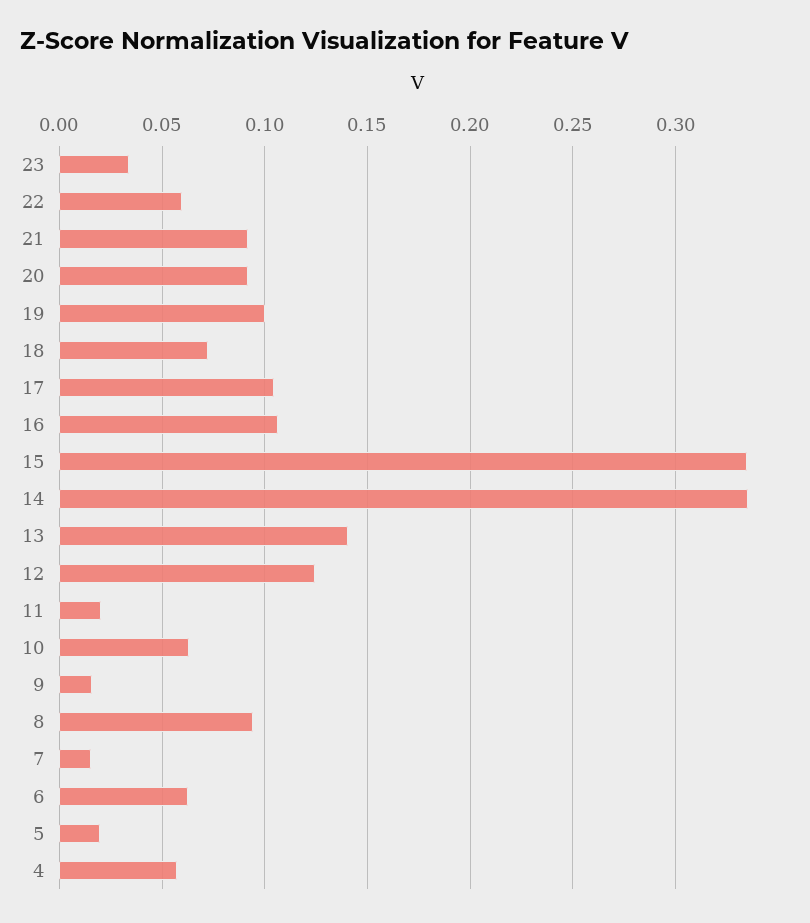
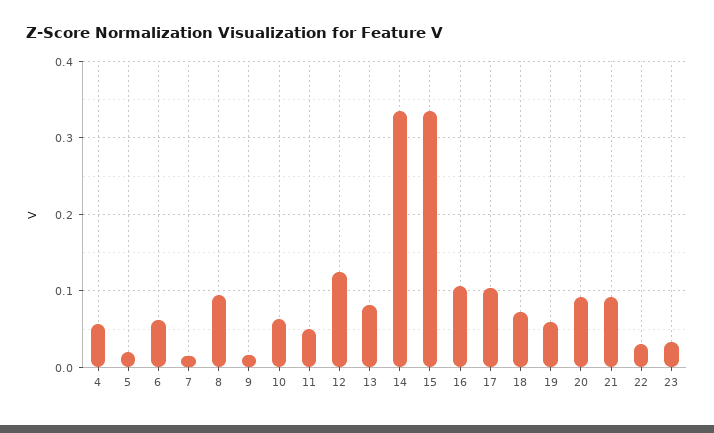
22: 0.06 -> 0.03
19: 0.1 -> 0.06
13: 0.14 -> 0.08
11: 0.02 -> 0.05

